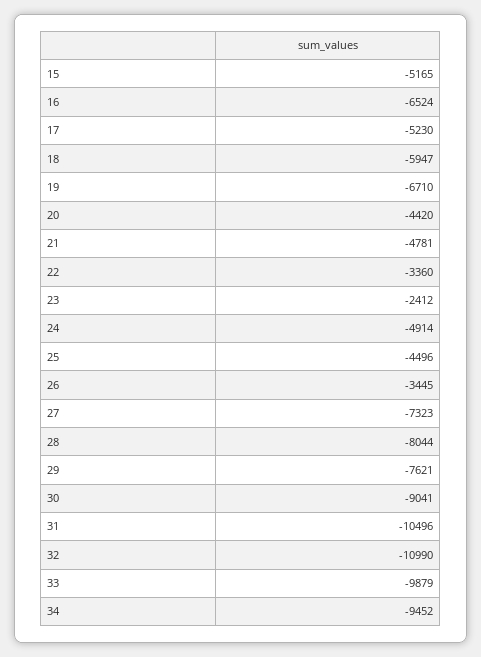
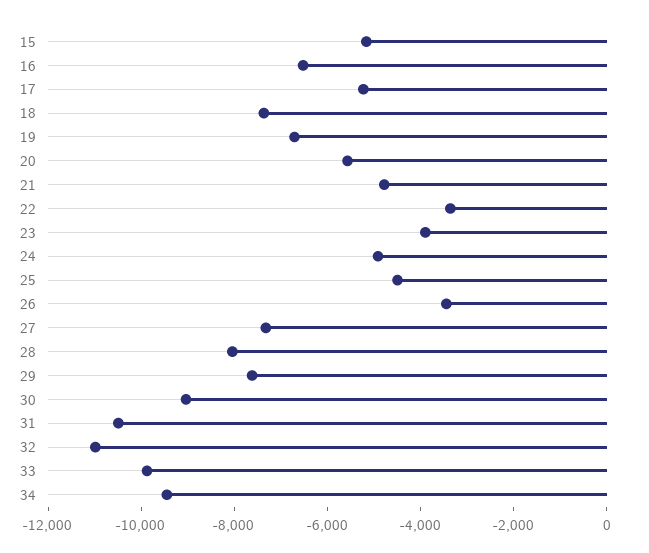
18: -5947 -> -7500
20: -4420 -> -5500
23: -2412 -> -4000

